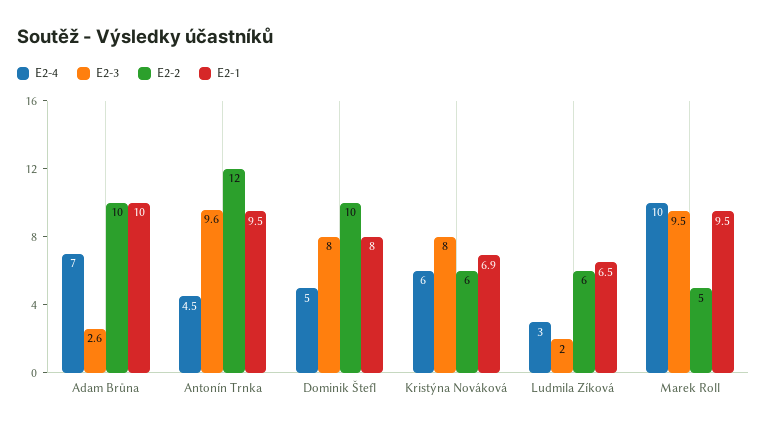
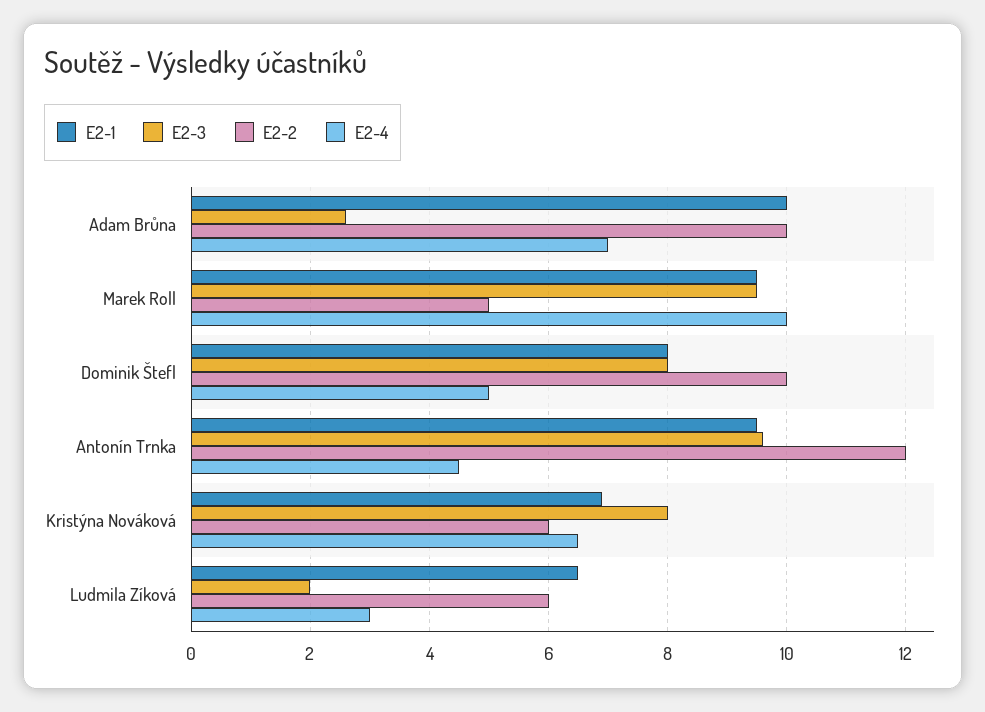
E2-4, Kristýna Nováková: 6 -> 6.5

